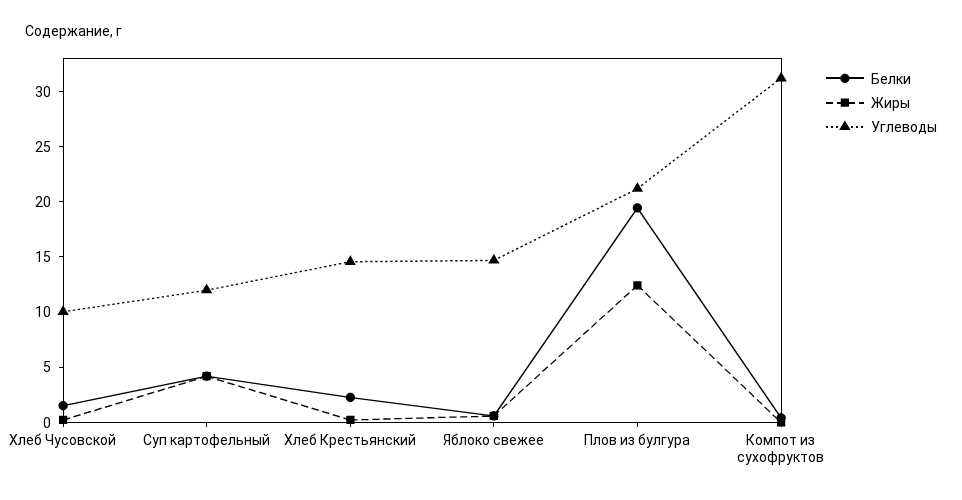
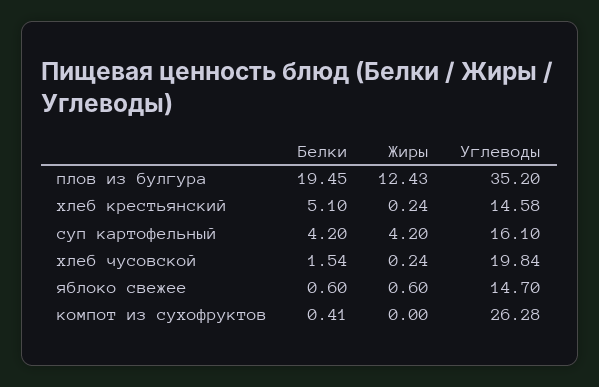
Углеводы, Хлеб Чусовской: 10 -> 19.84
Углеводы, Суп картофельный: 12 -> 16.1
Белки, Хлеб Крестьянский: 2 -> 5.1
Углеводы, Плов из булгура: 21 -> 35.2
Углеводы, Компот из сухофруктов: 31 -> 26.28

